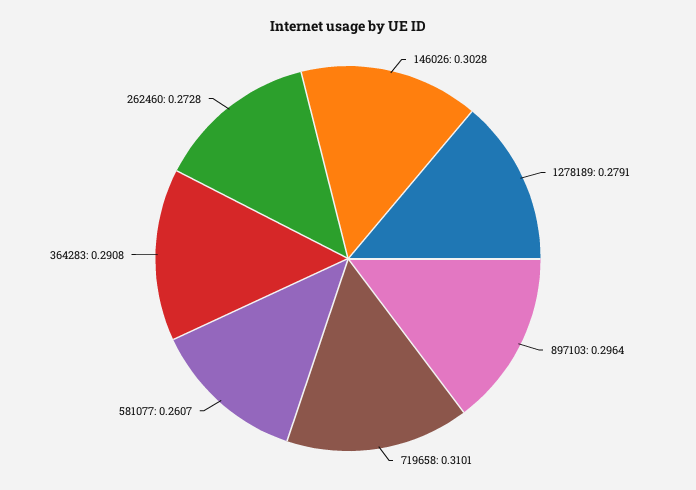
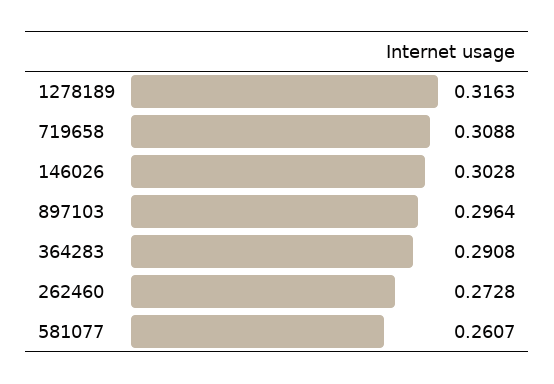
1278189: 0.2791 -> 0.3163
719658: 0.3101 -> 0.3088

